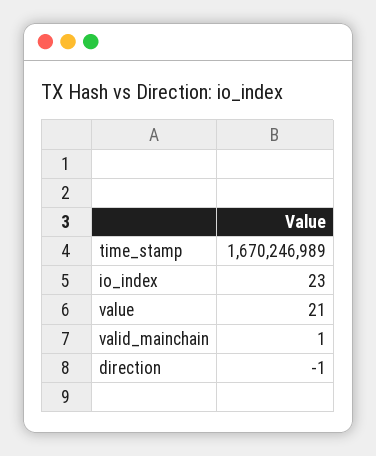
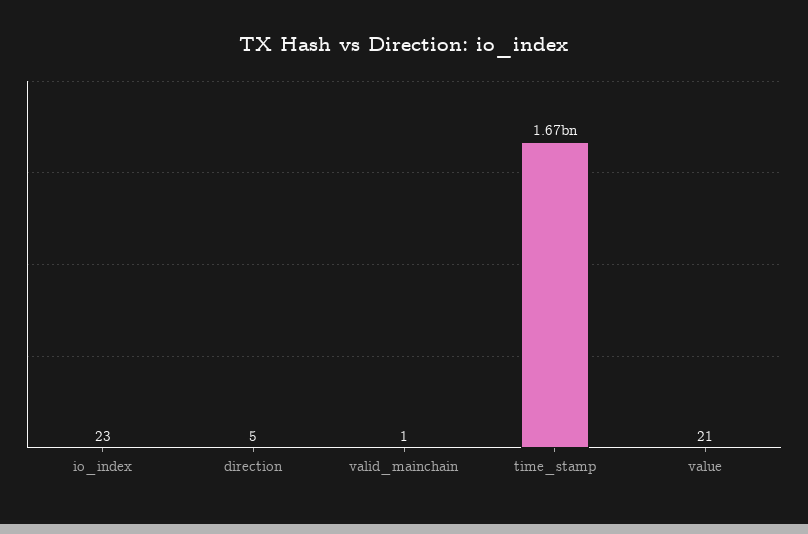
direction: -1 -> 5

